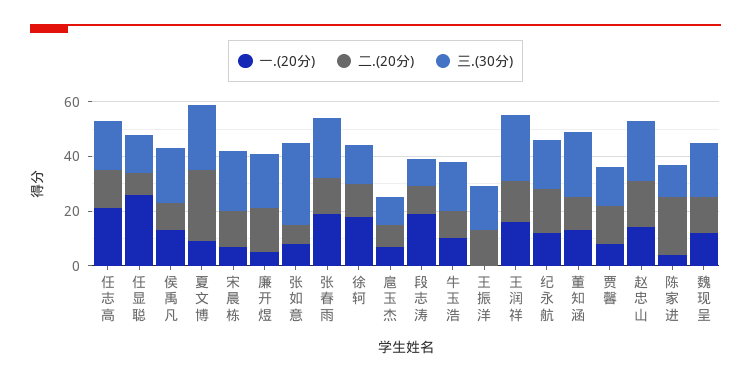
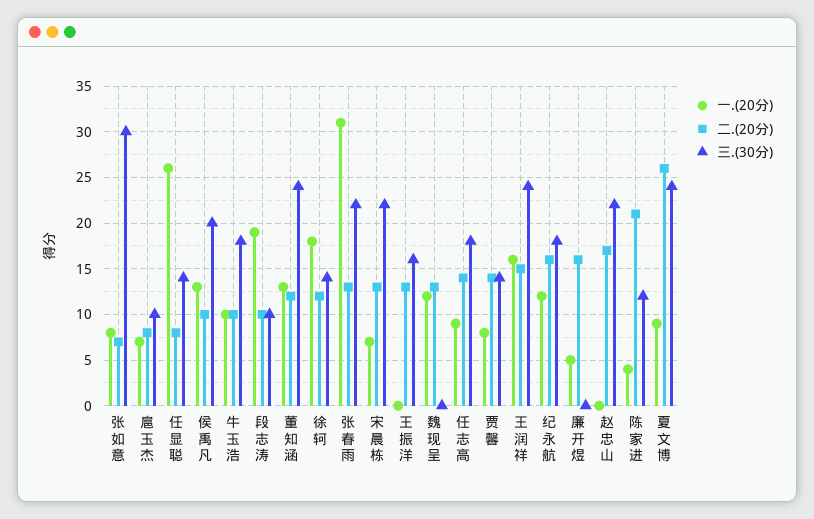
一.(20分), 任志高: 20 -> 9
三.(30分), 廉开煜: 20 -> 0
一.(20分), 张春雨: 20 -> 31
一.(20分), 赵忠山: 15 -> 0
三.(30分), 魏现呈: 20 -> 0

